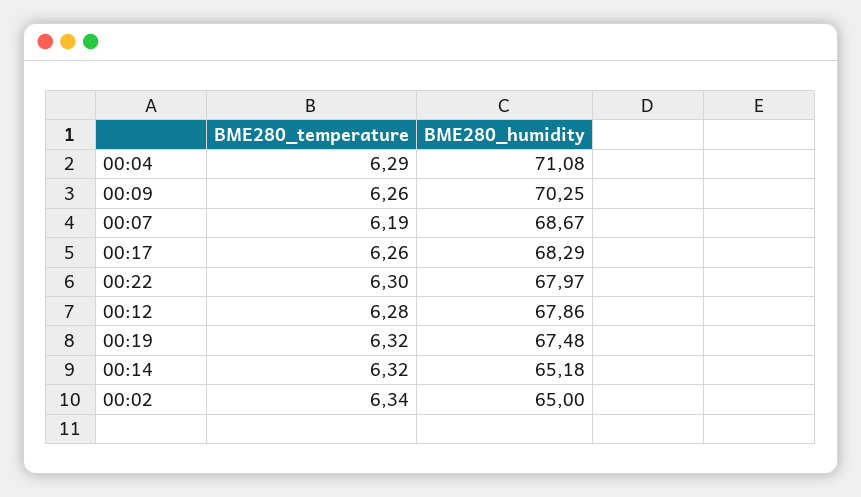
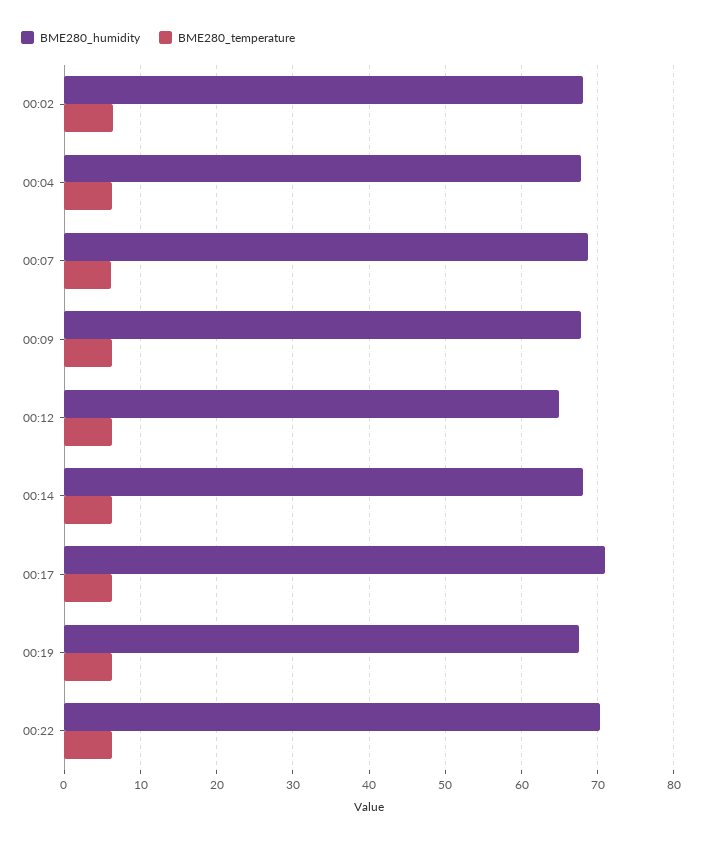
BME280_humidity, 00:04: 71.08 -> 68
BME280_humidity, 00:09: 70.25 -> 68
BME280_humidity, 00:17: 68.29 -> 71
BME280_humidity, 00:22: 67.97 -> 70
BME280_humidity, 00:12: 67.86 -> 65
BME280_humidity, 00:14: 65.18 -> 68
BME280_humidity, 00:02: 65 -> 68

